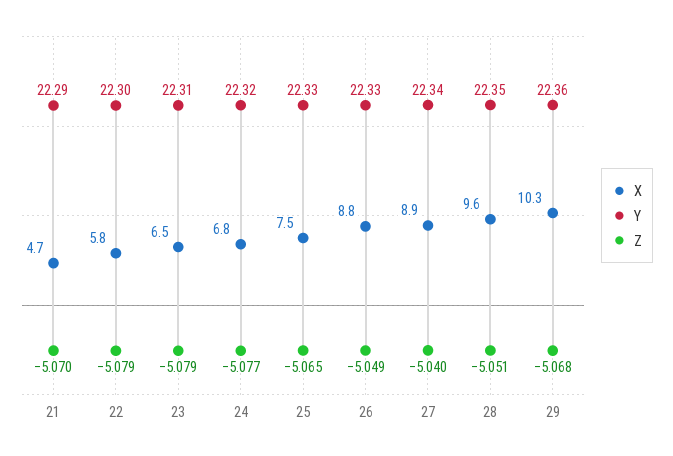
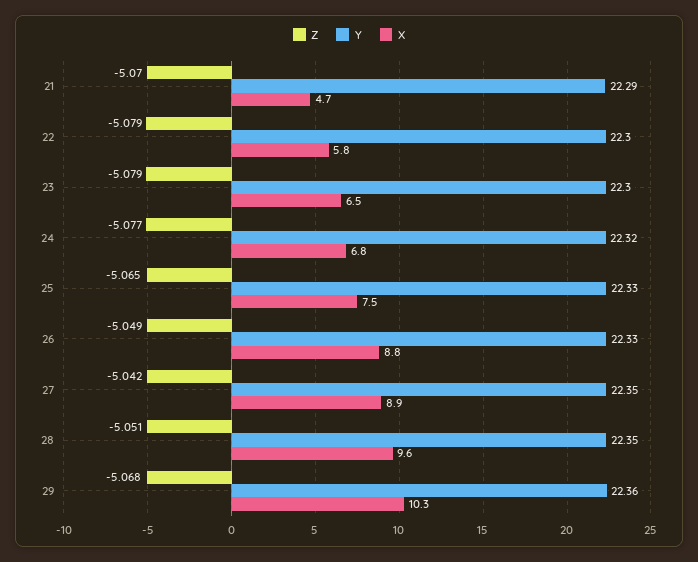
Y, 23: 22.31 -> 22.3
Y, 27: 22.34 -> 22.35
Z, 27: -5.04 -> -5.042

